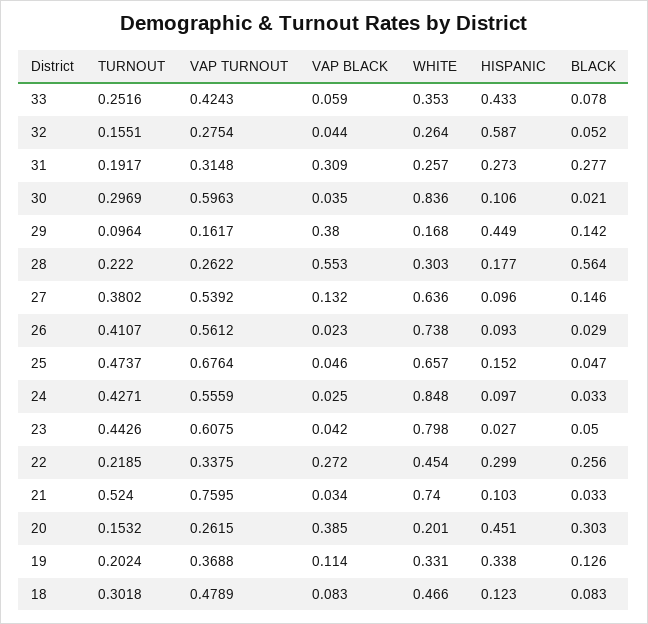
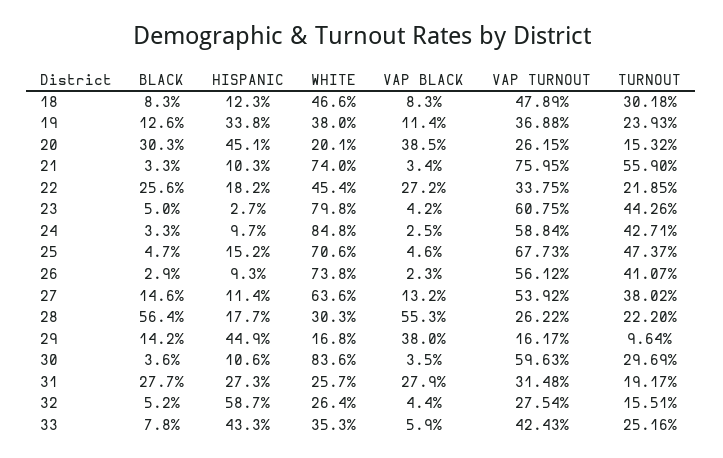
VAP BLACK, 31: 0.309 -> 0.279
BLACK, 30: 0.021 -> 0.036
HISPANIC, 27: 0.096 -> 0.114
VAP TURNOUT, 25: 0.6764 -> 0.6773
WHITE, 25: 0.657 -> 0.706
VAP TURNOUT, 24: 0.5559 -> 0.5884
HISPANIC, 22: 0.299 -> 0.182
TURNOUT, 21: 0.524 -> 0.559
TURNOUT, 19: 0.2024 -> 0.2393
WHITE, 19: 0.331 -> 0.38

